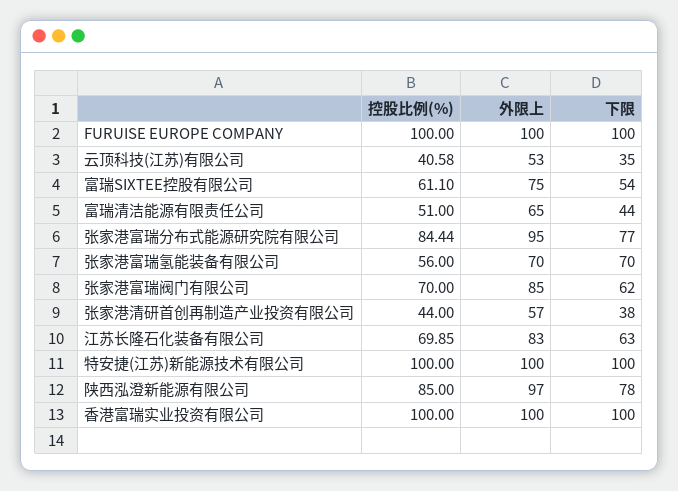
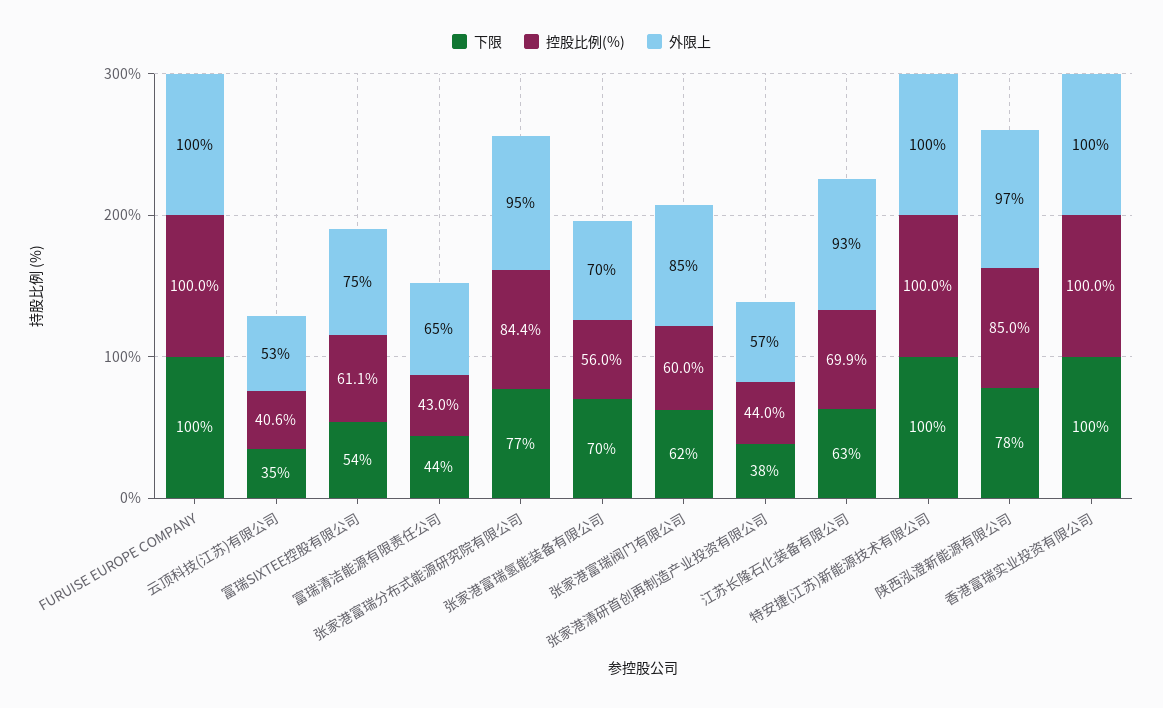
控股比例(%), 富瑞清洁能源有限责任公司: 51 -> 43
控股比例(%), 张家港富瑞阀门有限公司: 70 -> 60
外限上, 江苏长隆石化装备有限公司: 83 -> 93

